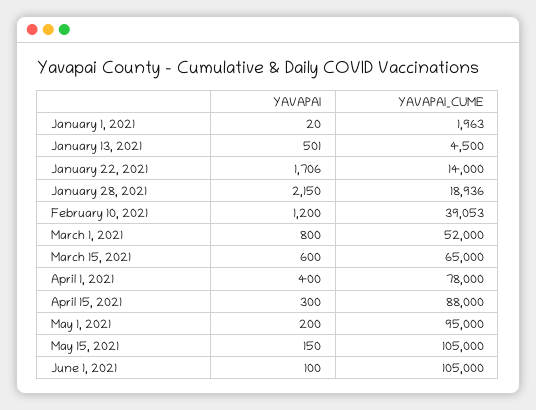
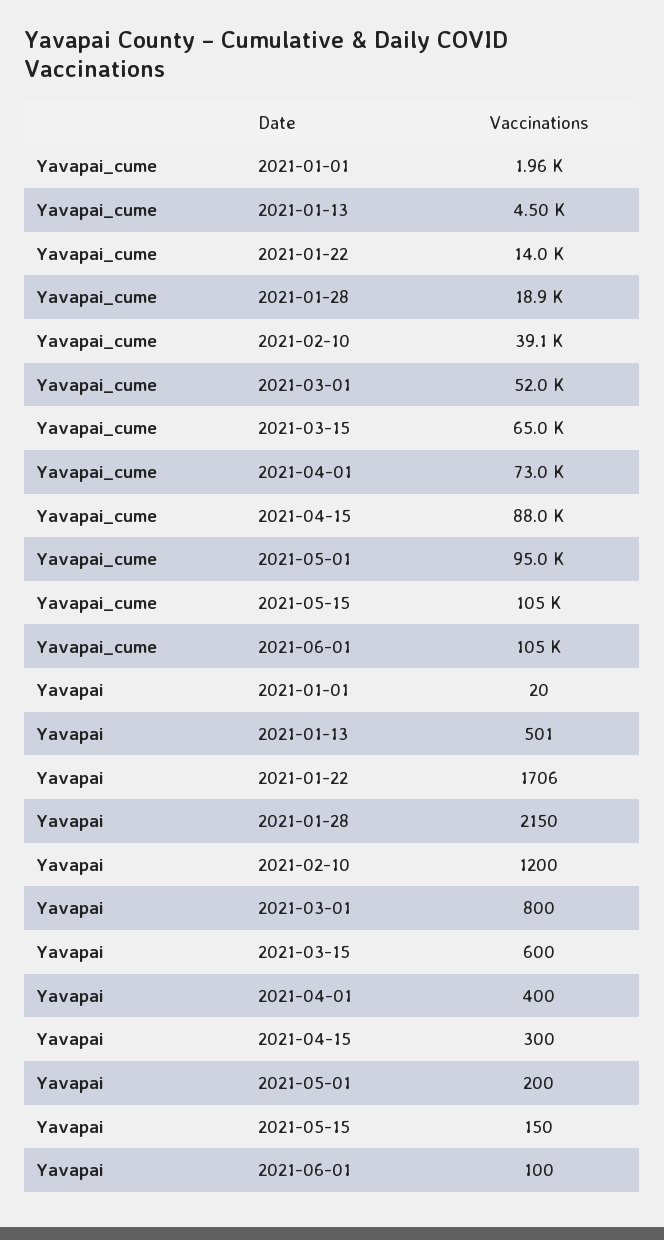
YAVAPAI_CUME, April 1, 2021: 78000 -> 73000

